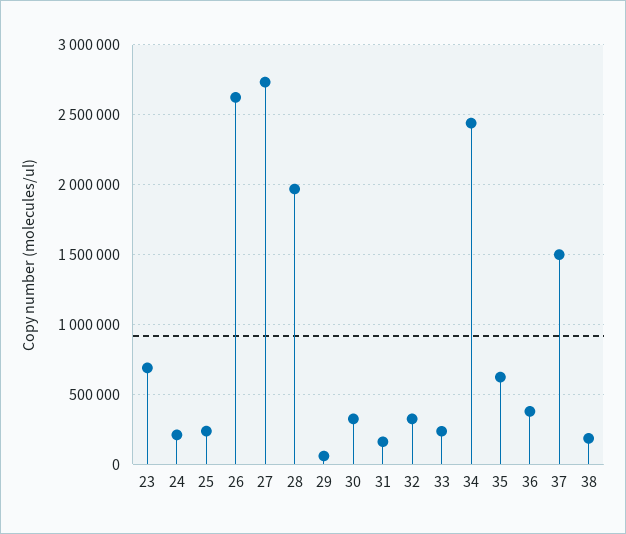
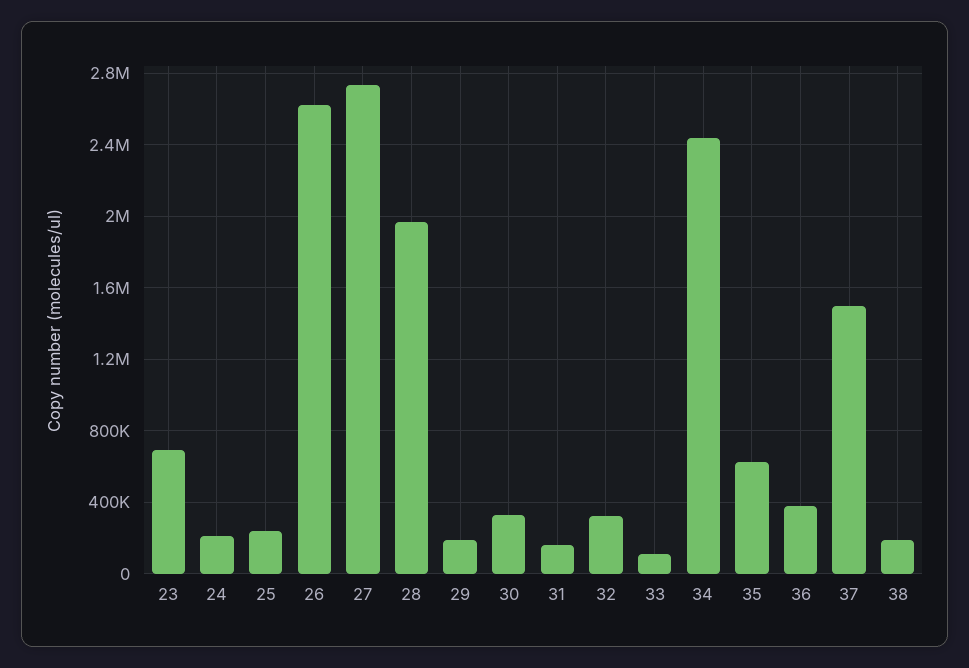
29: 50000 -> 200000
33: 250000 -> 100000

